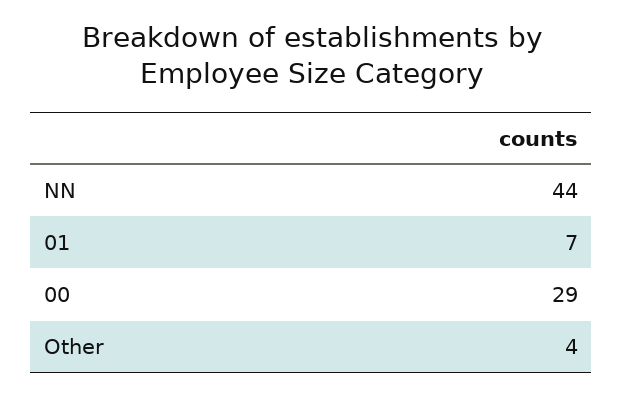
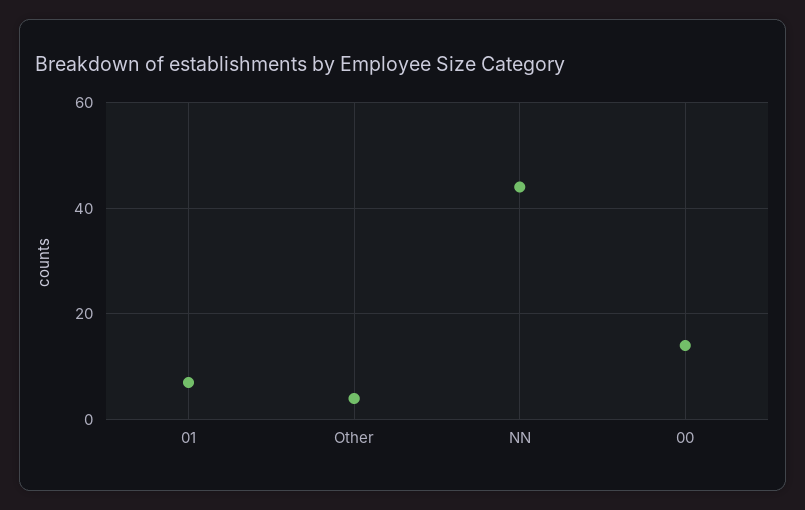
00: 29 -> 15

